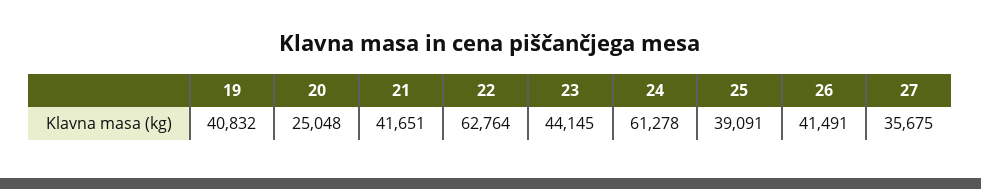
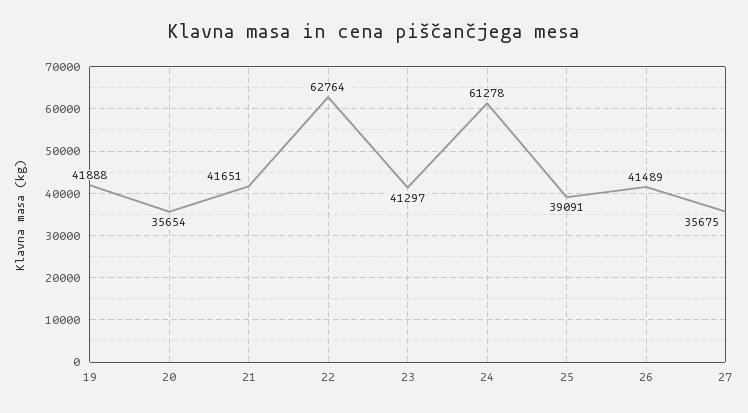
19: 40832 -> 41888
20: 25048 -> 35654
23: 44145 -> 41297
26: 41491 -> 41489

